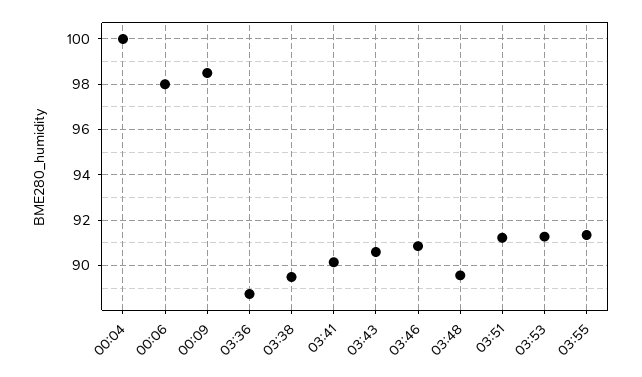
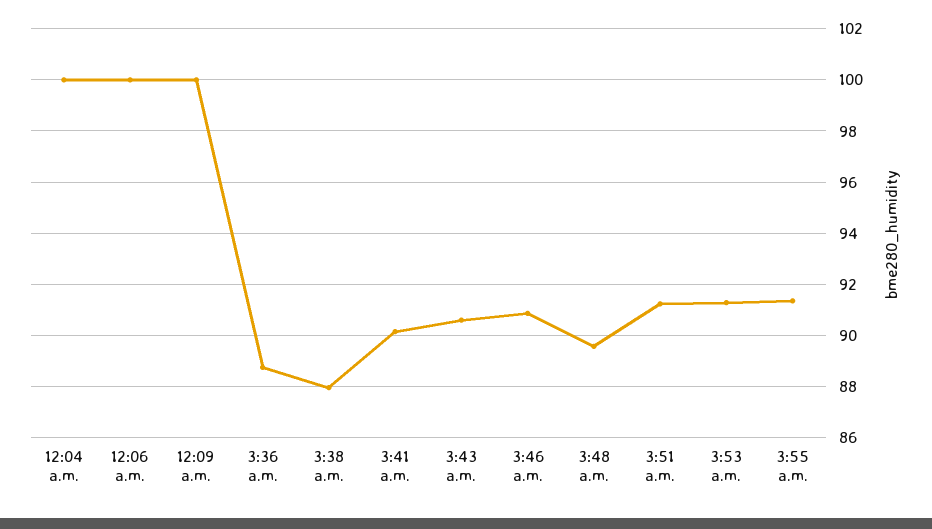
00:06: 98 -> 100
00:09: 98.5 -> 100
03:38: 89.5 -> 88

